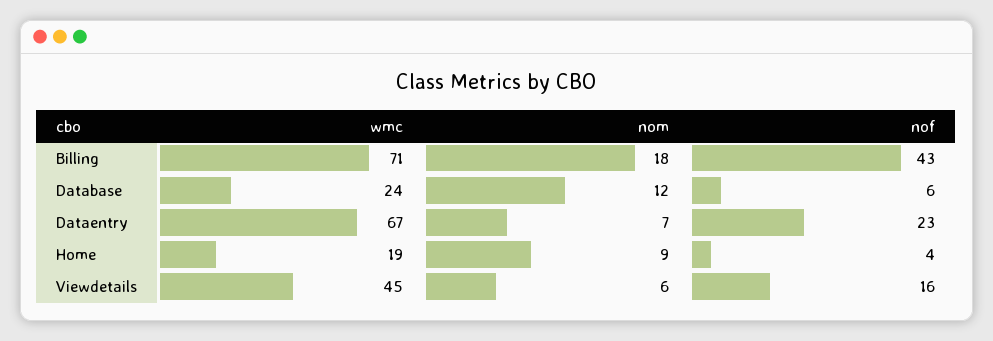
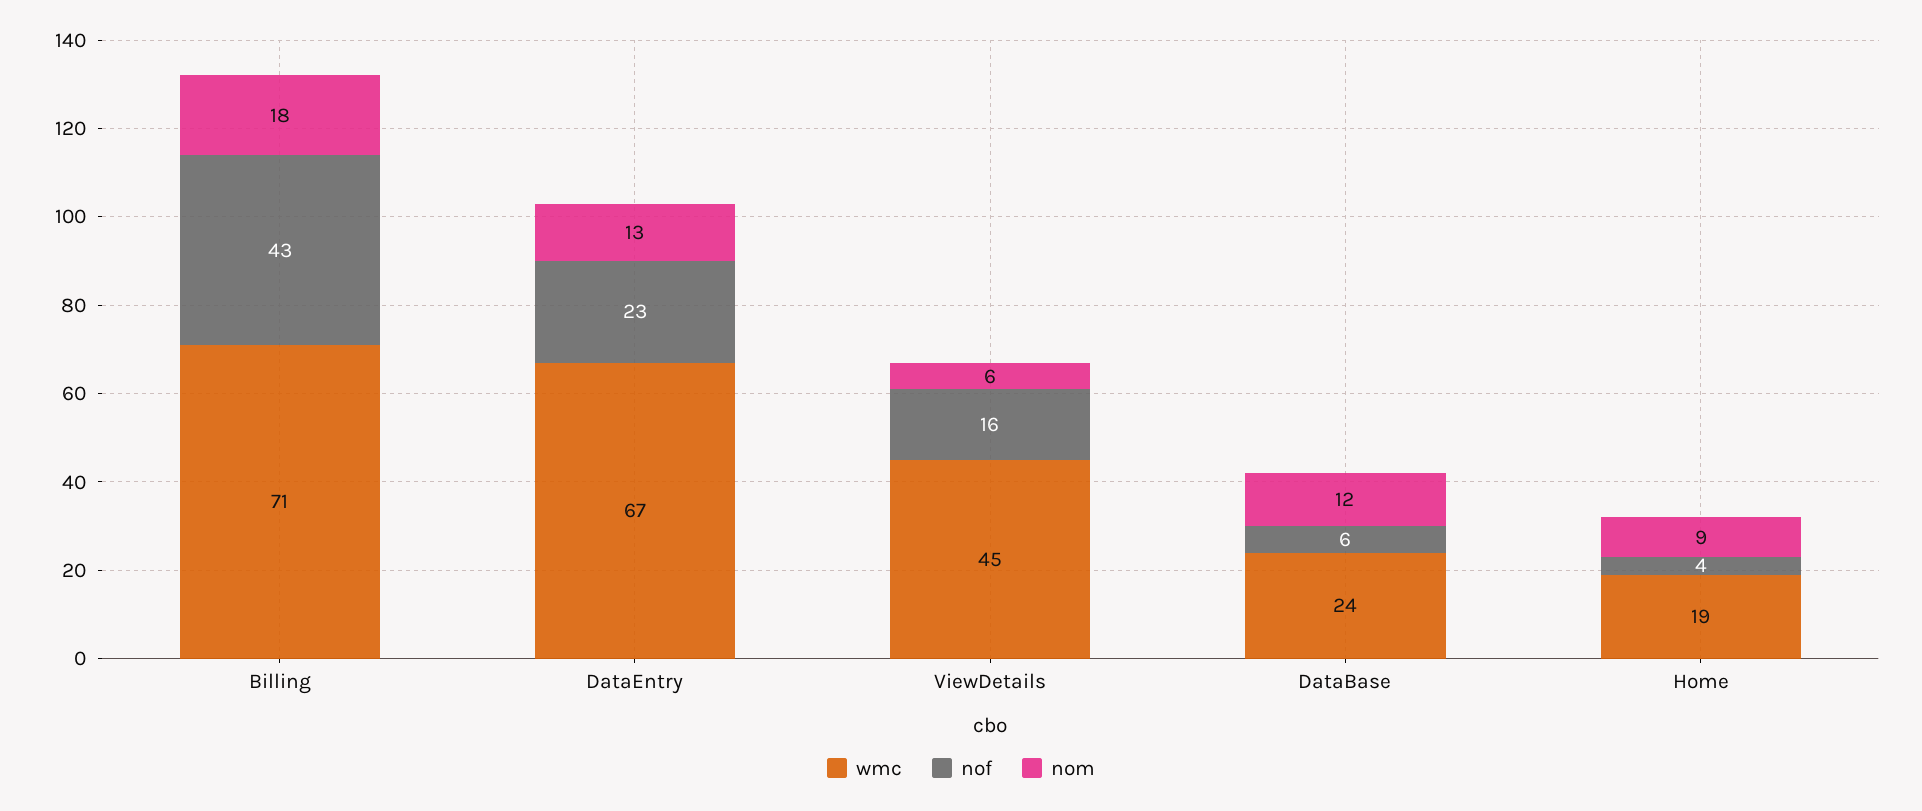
nom, Dataentry: 7 -> 13

